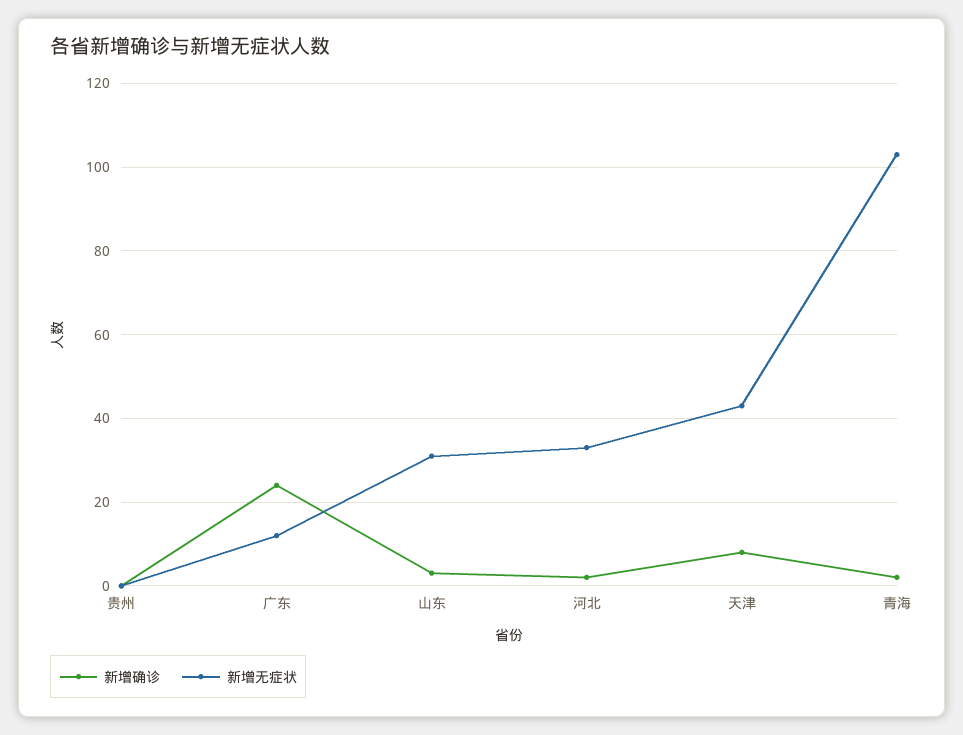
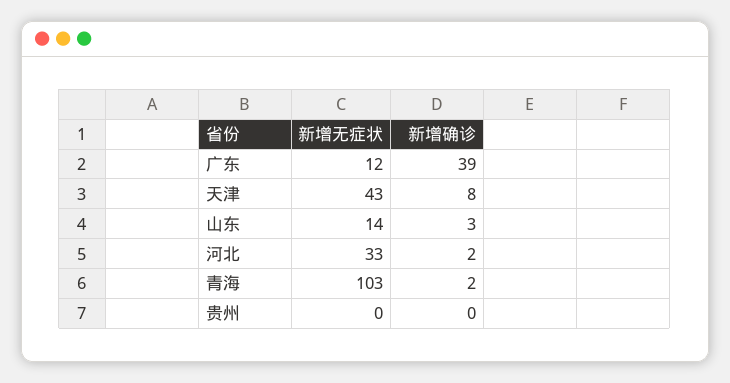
新增确诊, 广东: 25 -> 39
新增无症状, 山东: 30 -> 14

